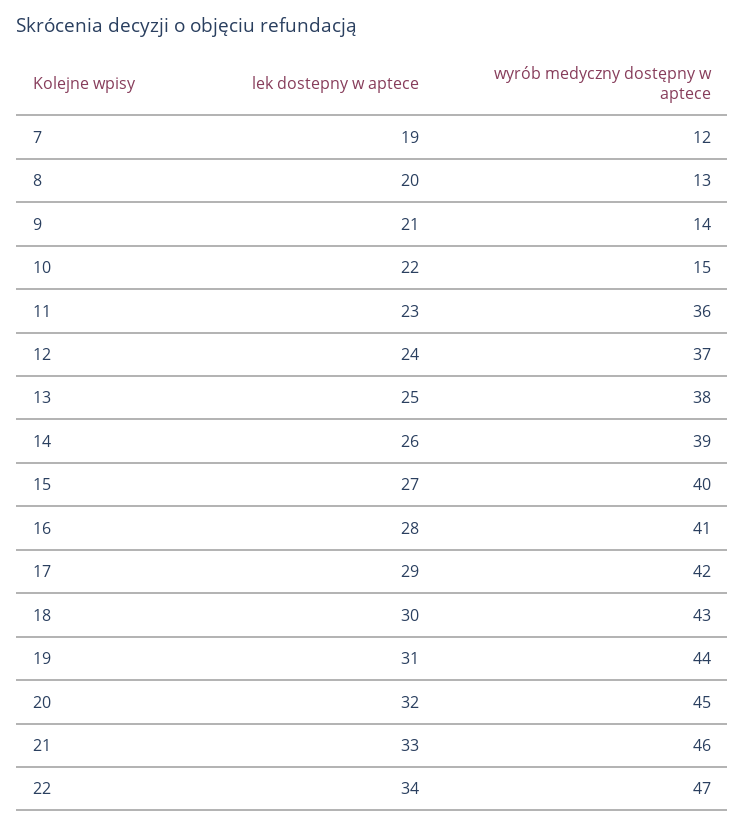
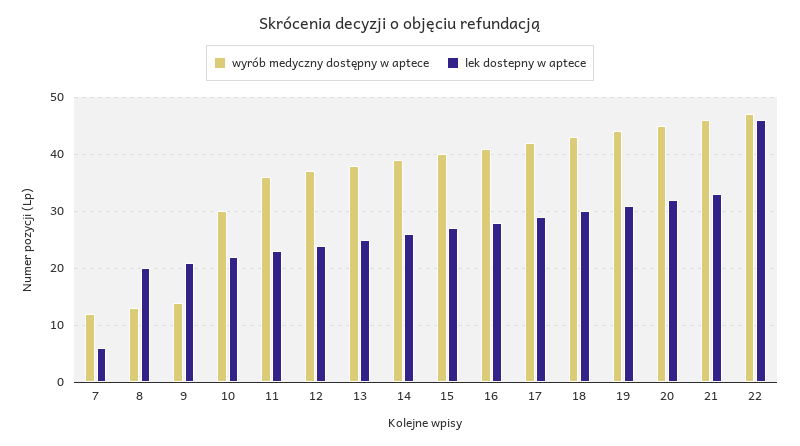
lek dostepny w aptece, 7: 19 -> 5
wyrób medyczny dostępny w aptece, 10: 15 -> 30
lek dostepny w aptece, 22: 34 -> 45

